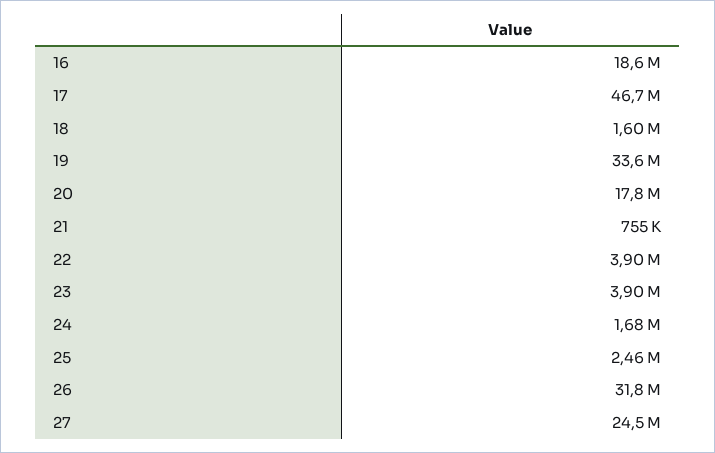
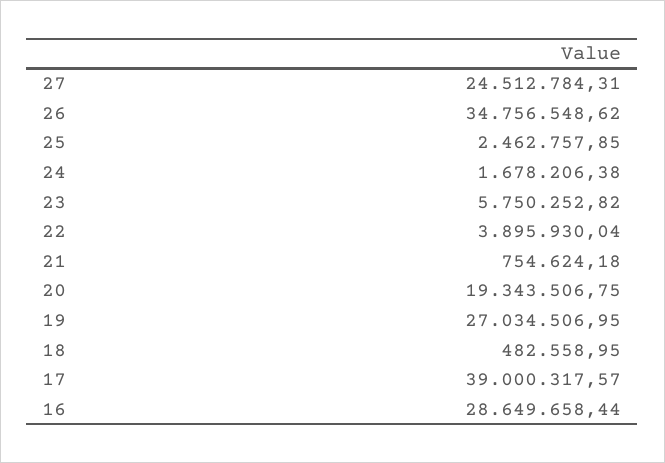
16: 18600000 -> 28649658.44
17: 46700000 -> 39000317.57
18: 1600000 -> 482558.95
19: 33600000 -> 27034506.95
20: 17800000 -> 19343506.75
23: 3900000 -> 5750252.82
26: 31800000 -> 34756548.62

